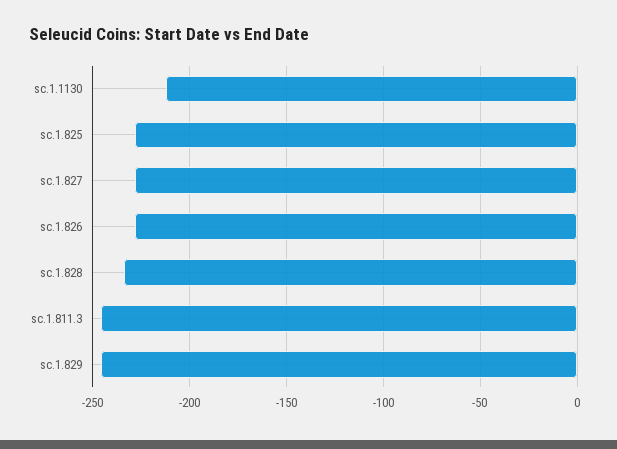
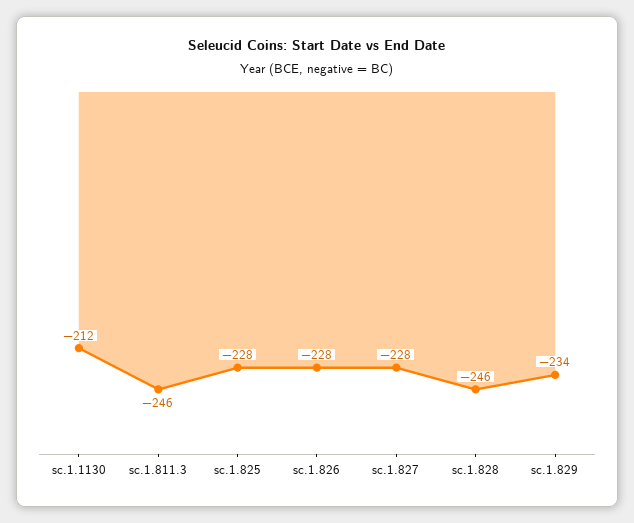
sc.1.828: -235 -> -246
sc.1.829: -245 -> -234

